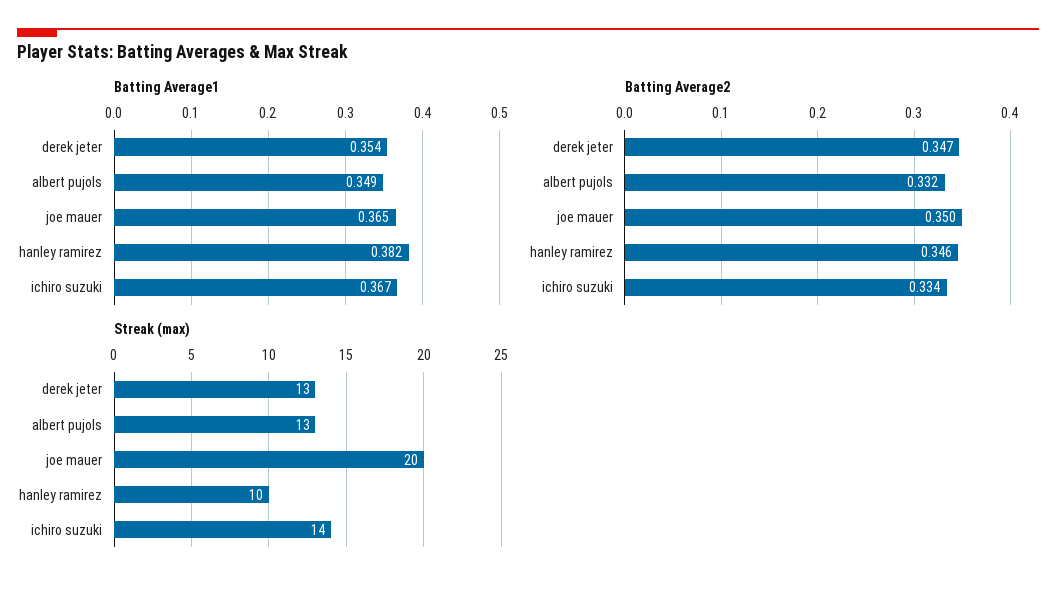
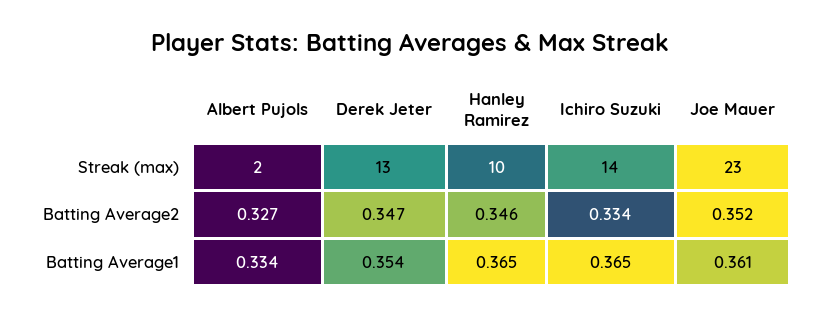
Batting Average1, albert pujols: 0.349 -> 0.334
Batting Average1, joe mauer: 0.365 -> 0.361
Batting Average1, hanley ramirez: 0.382 -> 0.365
Batting Average1, ichiro suzuki: 0.367 -> 0.365
Batting Average2, albert pujols: 0.332 -> 0.327
Batting Average2, joe mauer: 0.35 -> 0.352
Streak (max), albert pujols: 13 -> 2
Streak (max), joe mauer: 20 -> 23

